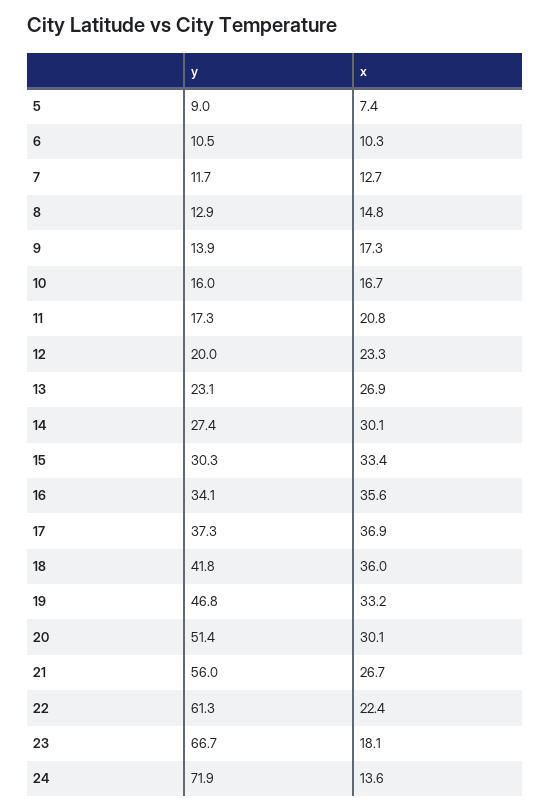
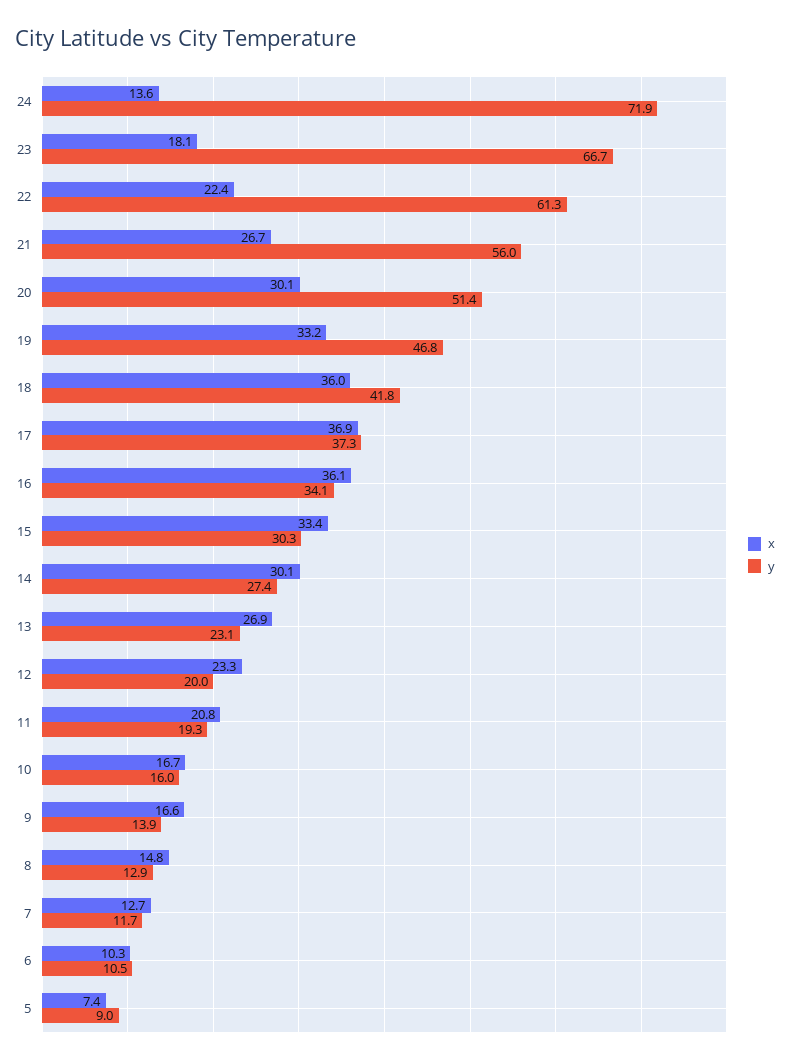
x, 9: 17.3 -> 16.6
y, 11: 17.3 -> 19.3
x, 16: 35.6 -> 36.1

